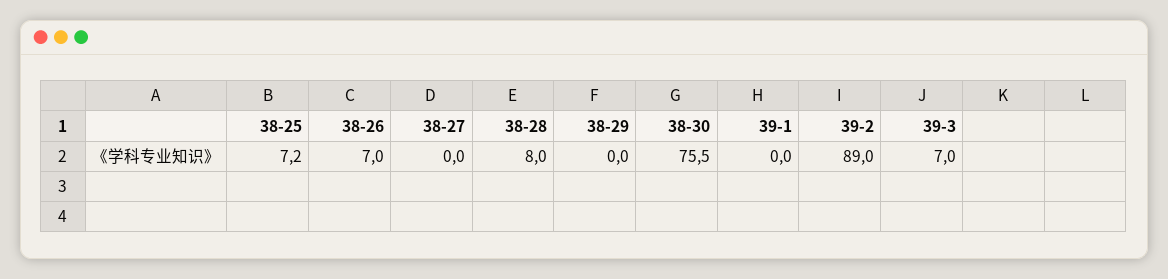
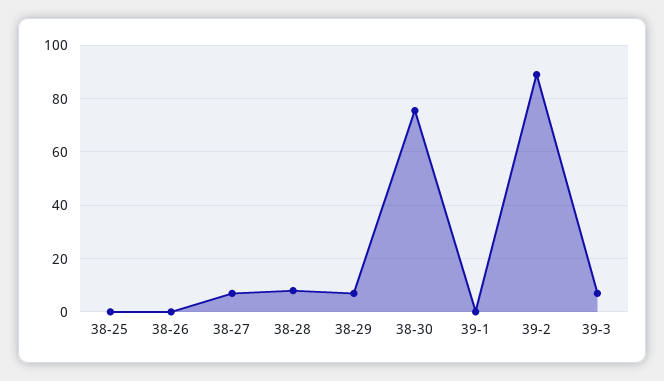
38-25: 7.2 -> 0
38-26: 7 -> 0
38-27: 0 -> 7.5
38-29: 0 -> 7.5

